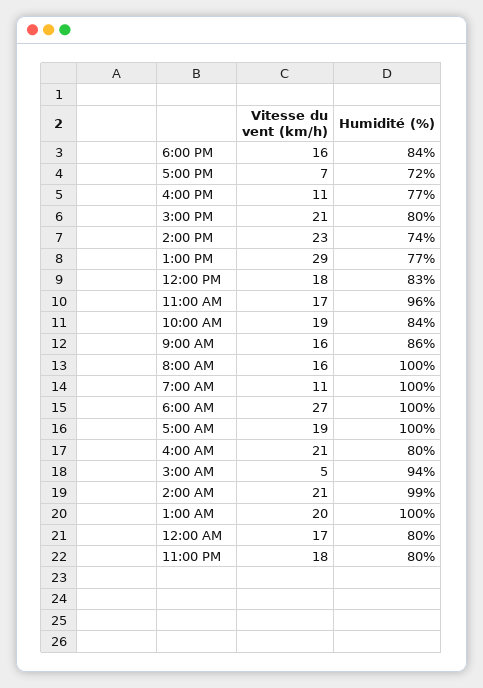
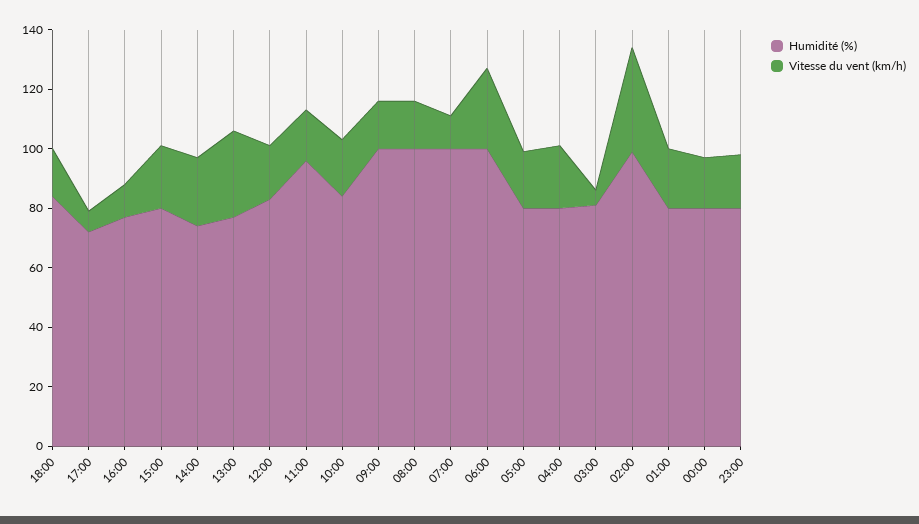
Humidité (%), 9:00 AM: 86 -> 100
Humidité (%), 5:00 AM: 100 -> 80
Humidité (%), 3:00 AM: 94 -> 80
Vitesse du vent (km/h), 2:00 AM: 21 -> 35
Humidité (%), 1:00 AM: 100 -> 80

